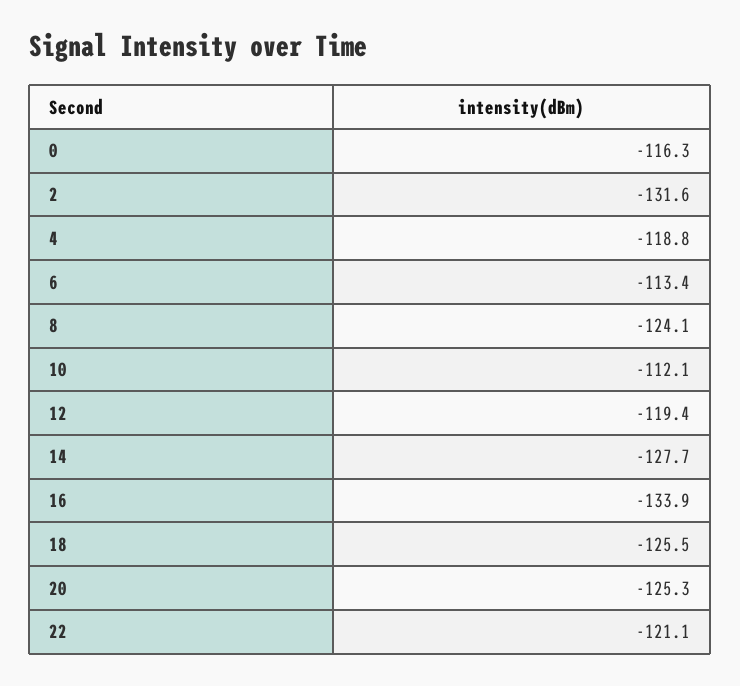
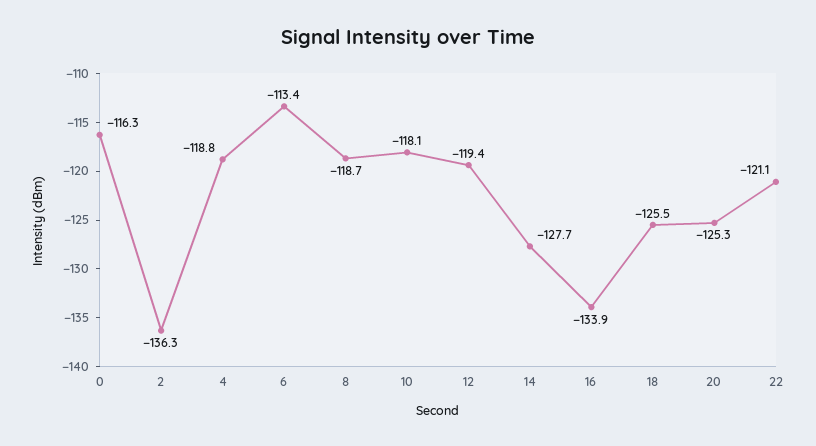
2: -131.6 -> -136.3
8: -124.1 -> -118.7
10: -112.1 -> -118.1

